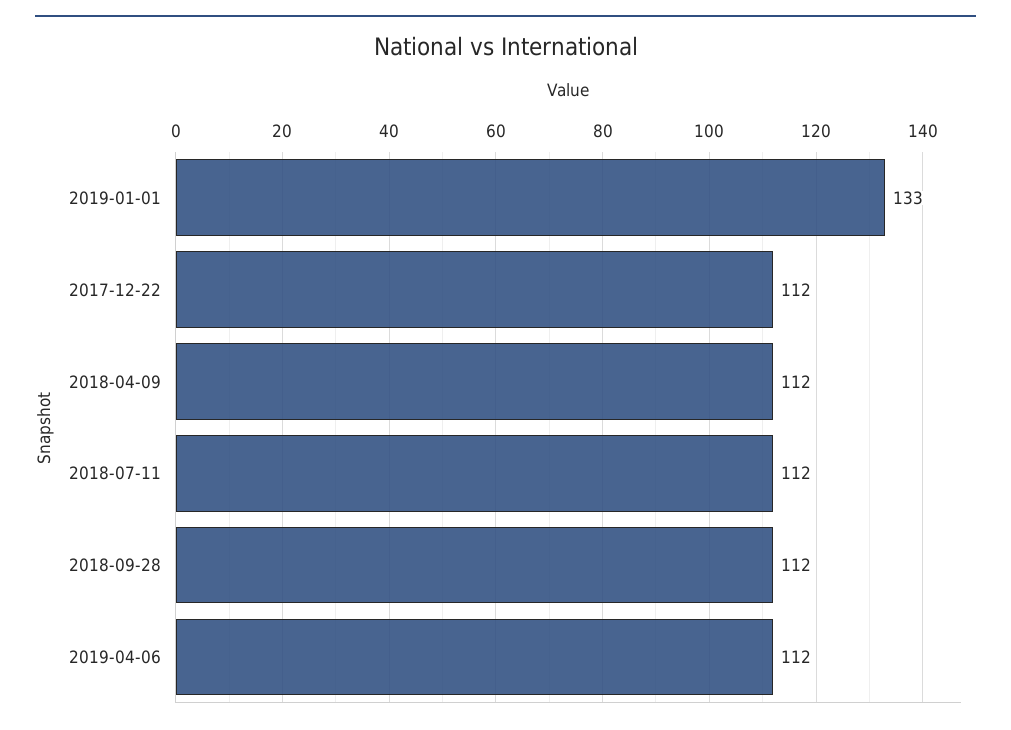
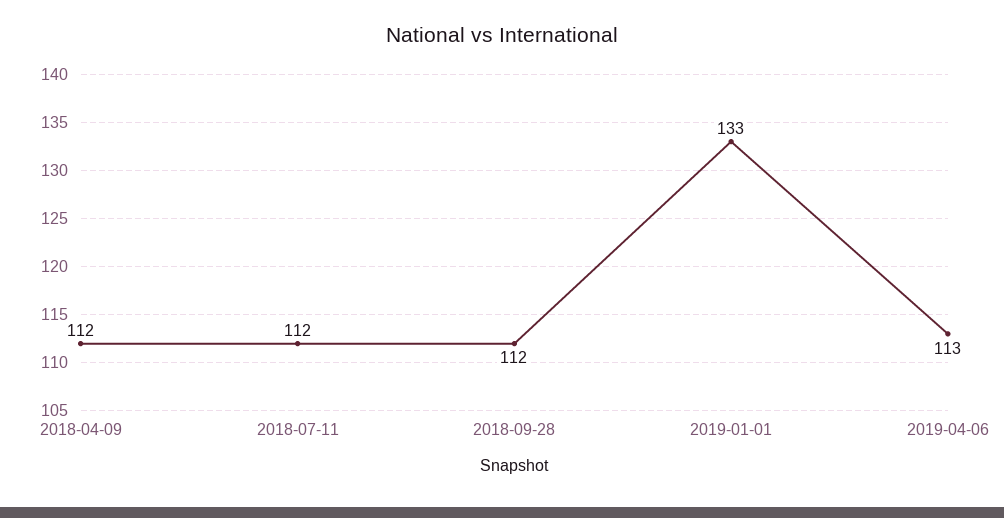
2017-12-22: 112 -> none
2019-04-06: 112 -> 113

